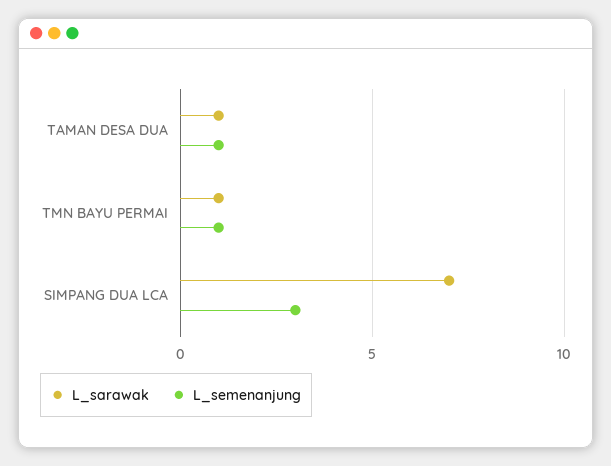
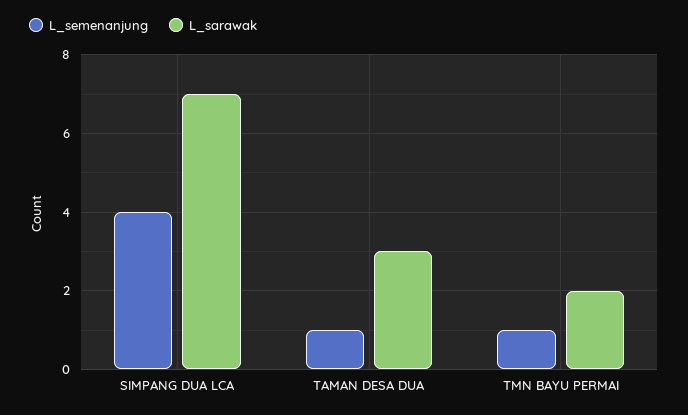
L_sarawak, TAMAN DESA DUA: 1 -> 3
L_sarawak, TMN BAYU PERMAI: 1 -> 2
L_semenanjung, SIMPANG DUA LCA: 3 -> 4

